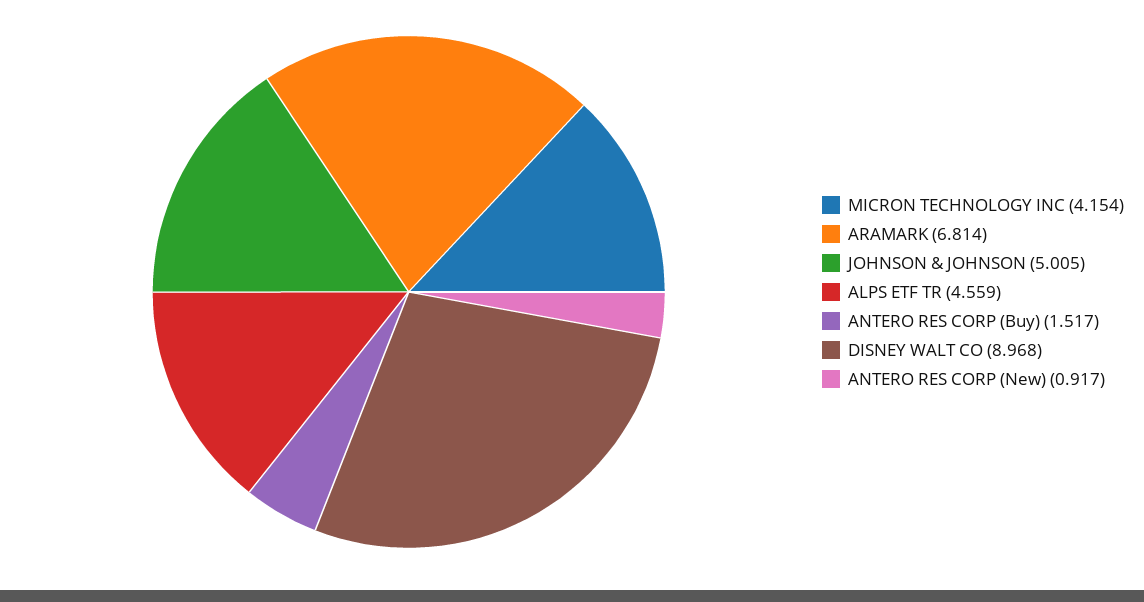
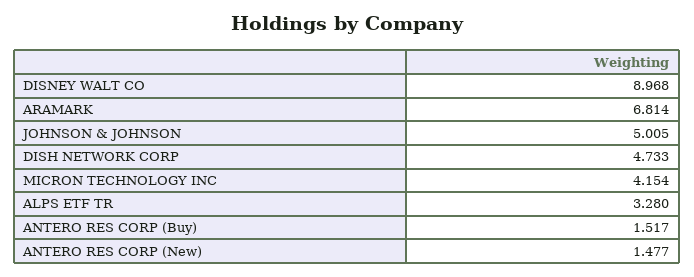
ALPS ETF TR: 4.559 -> 3.28
ANTERO RES CORP (New): 0.917 -> 1.477
DISH NETWORK CORP: none -> 4.733

